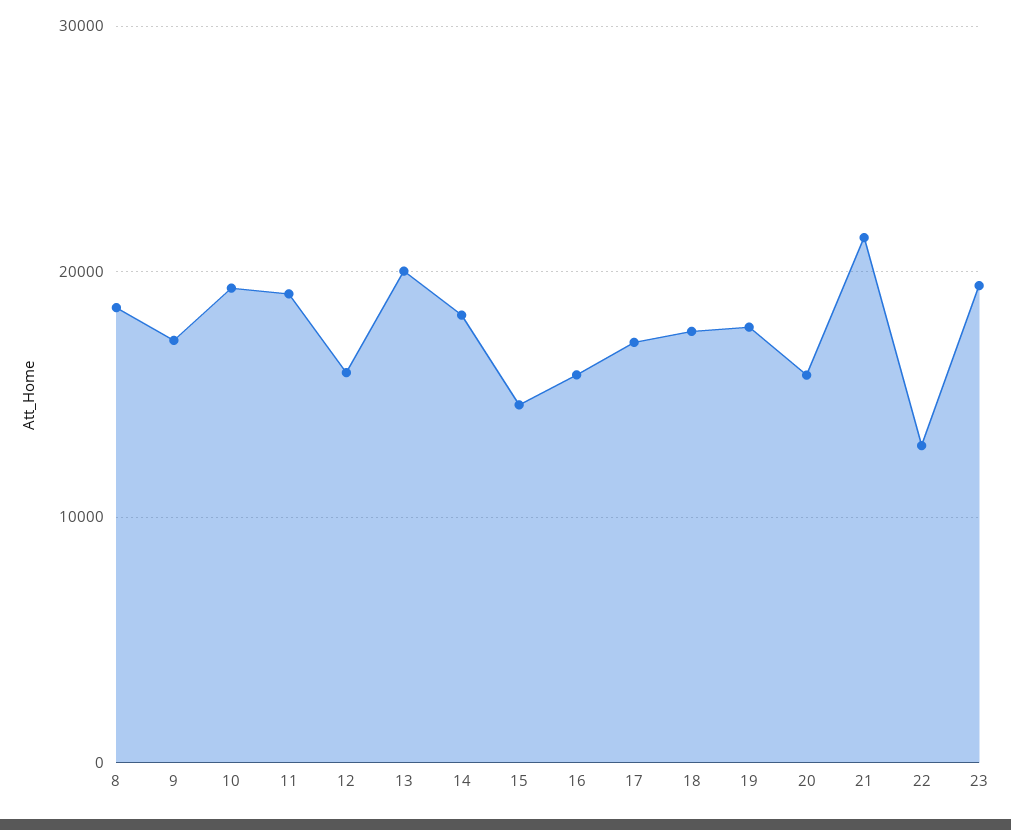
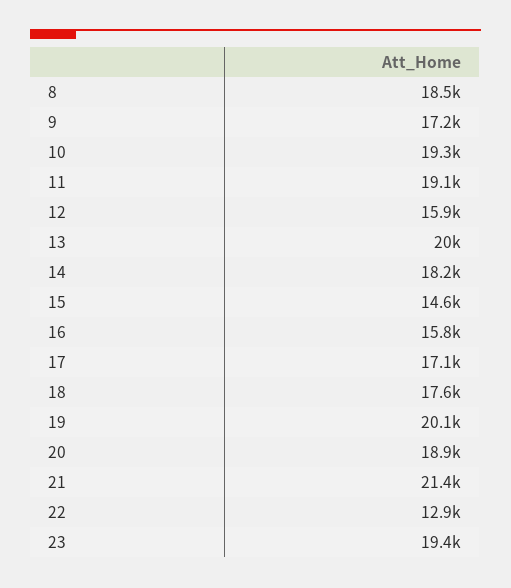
19: 18000 -> 20100
20: 16000 -> 18900

